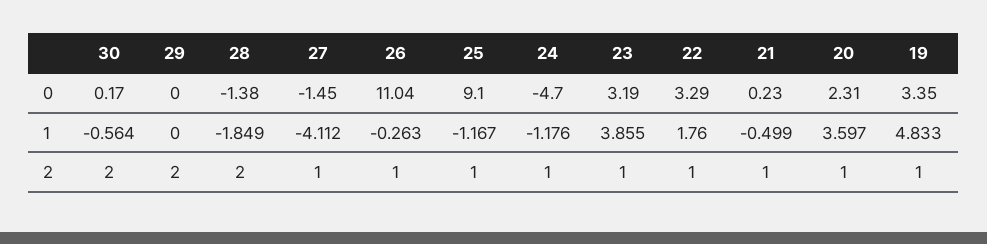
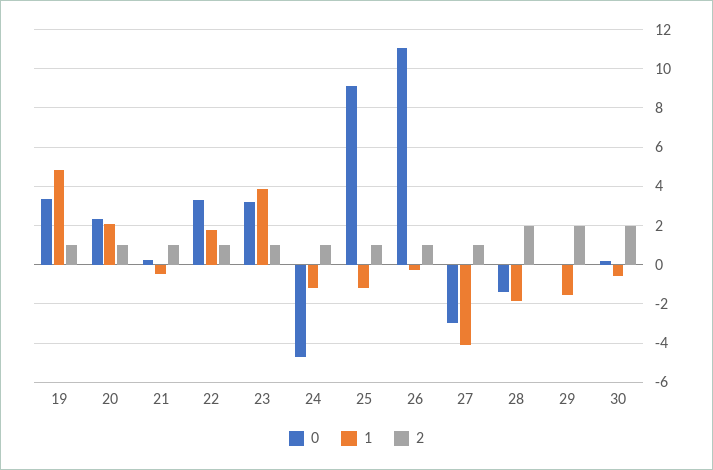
0, 27: -1.45 -> -3
1, 29: 0 -> -1.5
1, 20: 3.597 -> 2

